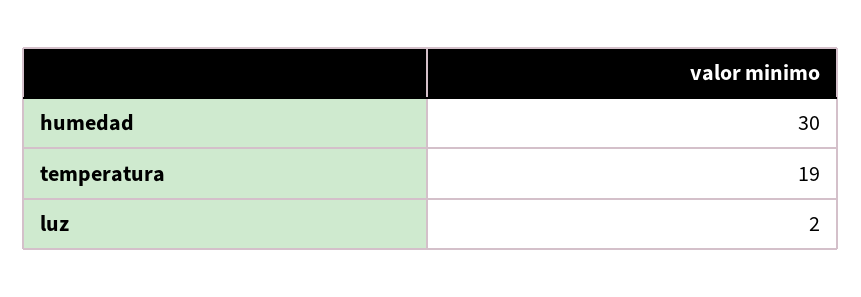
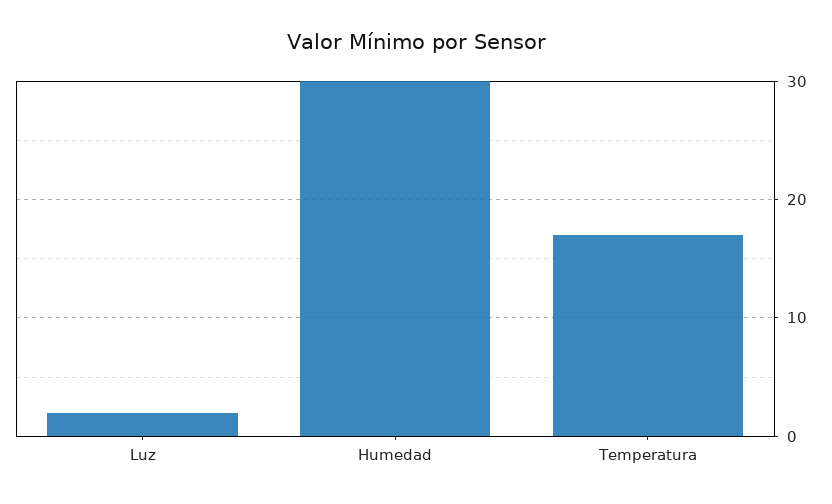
temperatura: 19 -> 17

